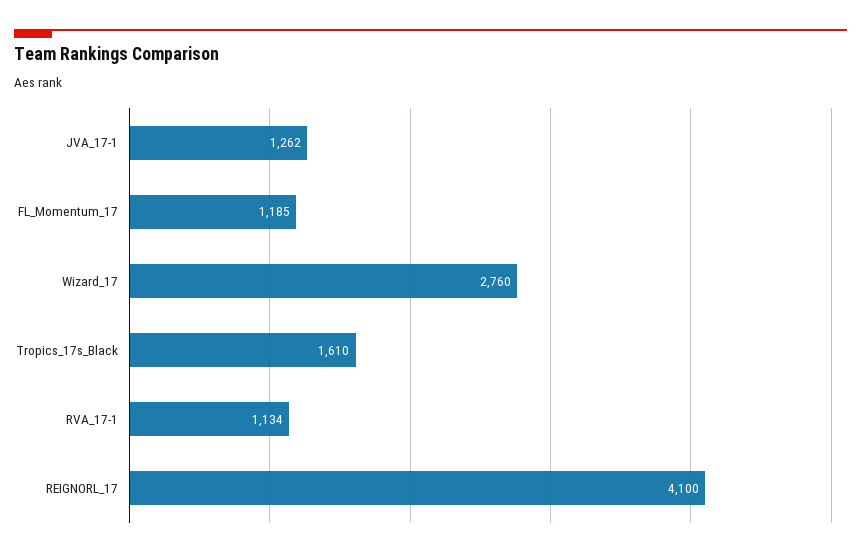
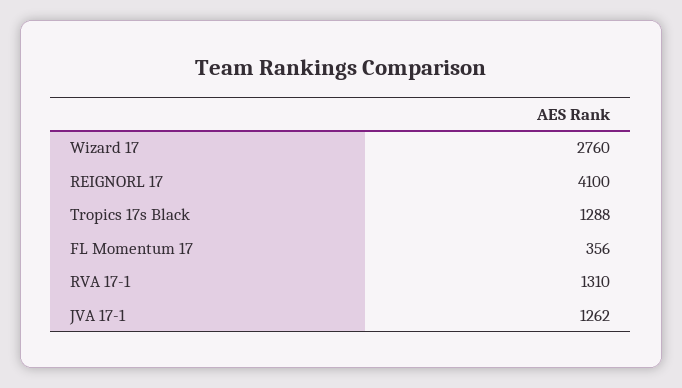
FL_Momentum_17: 1185 -> 356
Tropics_17s_Black: 1610 -> 1288
RVA_17-1: 1134 -> 1310

